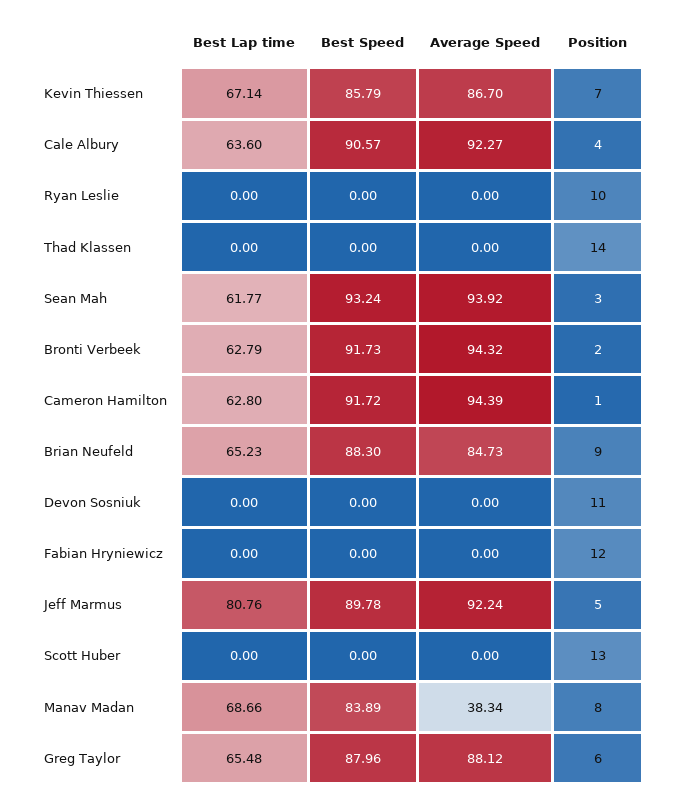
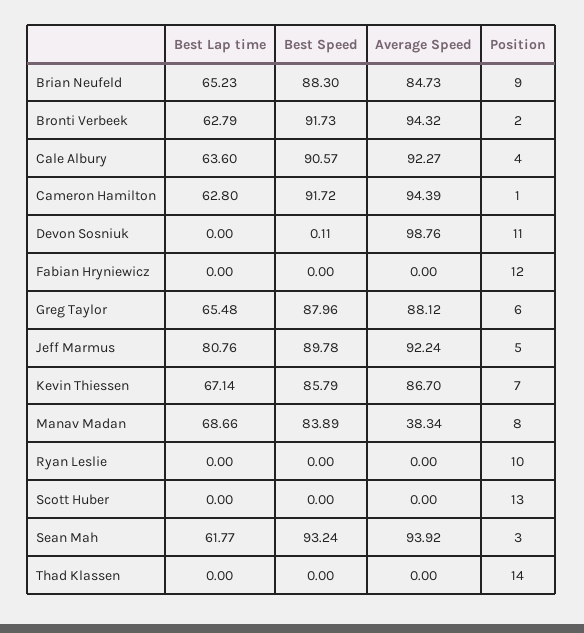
Best Speed, Devon Sosniuk: 0 -> 0.11
Average Speed, Devon Sosniuk: 0 -> 98.76

